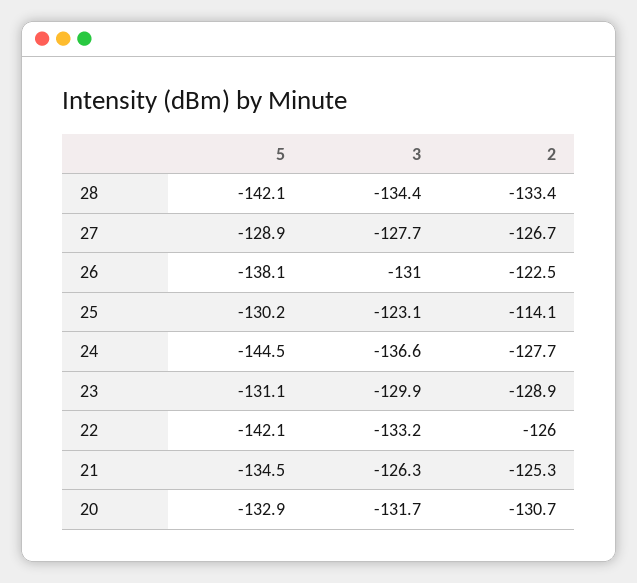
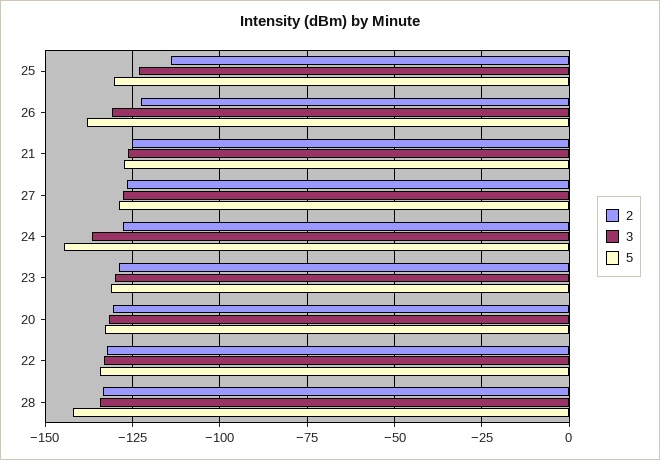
5, 22: -142.1 -> -135
2, 22: -126 -> -132.5
5, 21: -134.5 -> -127.5

